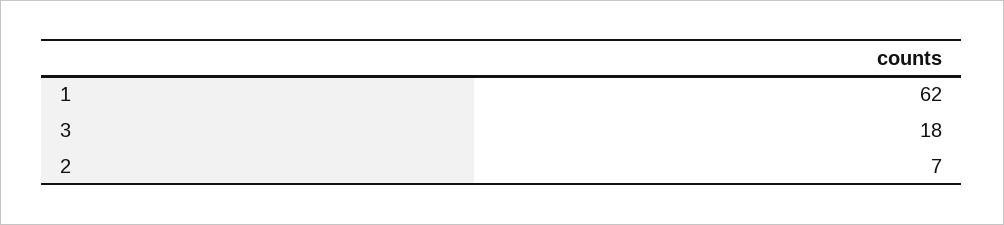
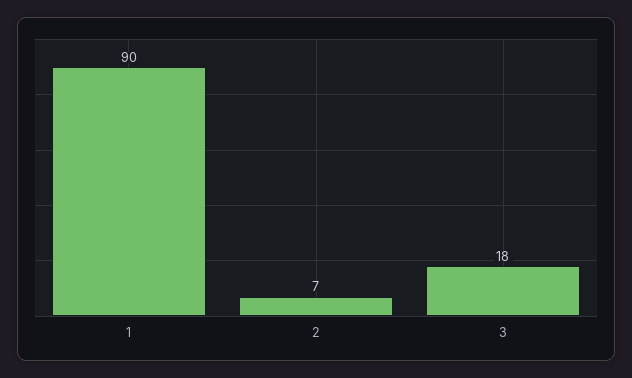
1: 62 -> 90

